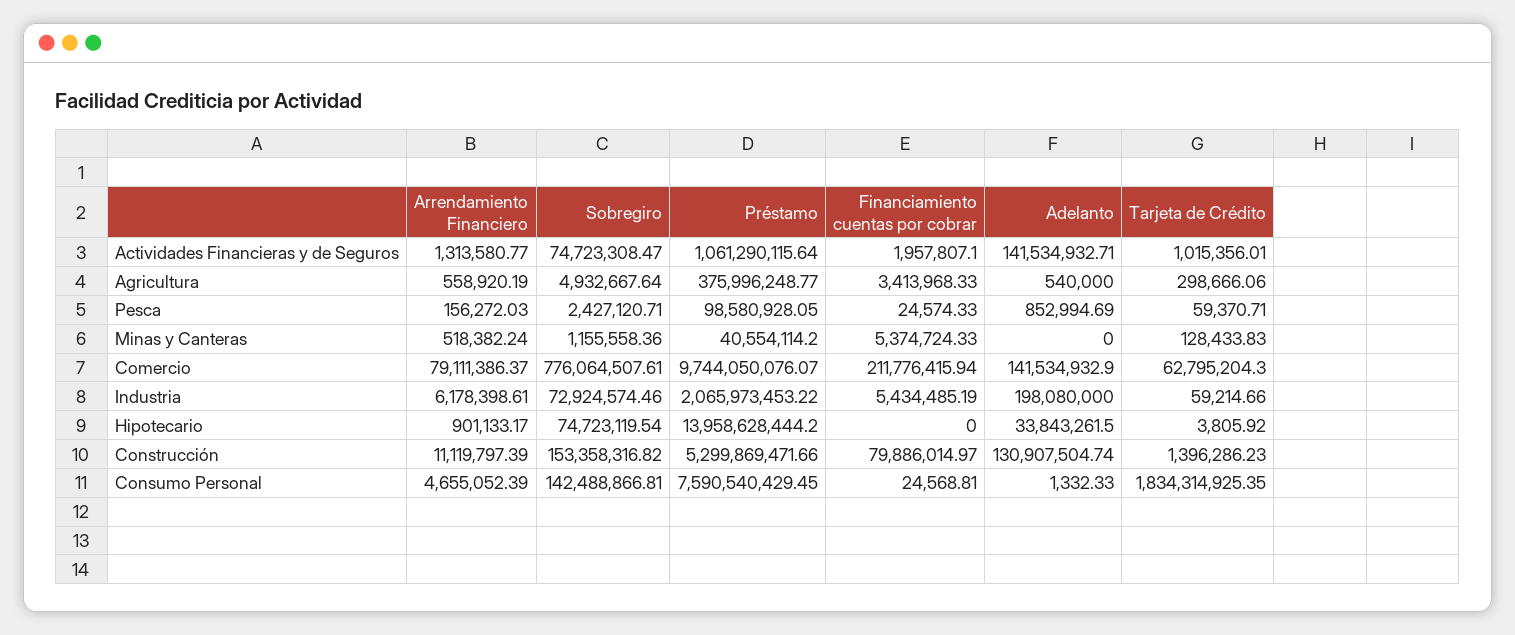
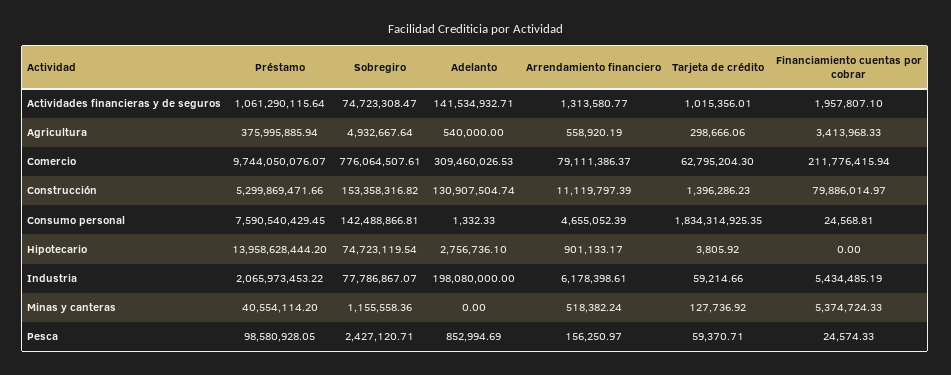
Préstamo, Agricultura: 375996248.77 -> 375995885.94
Arrendamiento Financiero, Pesca: 156272.03 -> 156250.97
Tarjeta de Crédito, Minas y Canteras: 128433.83 -> 127736.92
Adelanto, Comercio: 141534932.9 -> 309460026.53
Sobregiro, Industria: 72924574.46 -> 77786867.07
Adelanto, Hipotecario: 33843261.5 -> 2756736.1

